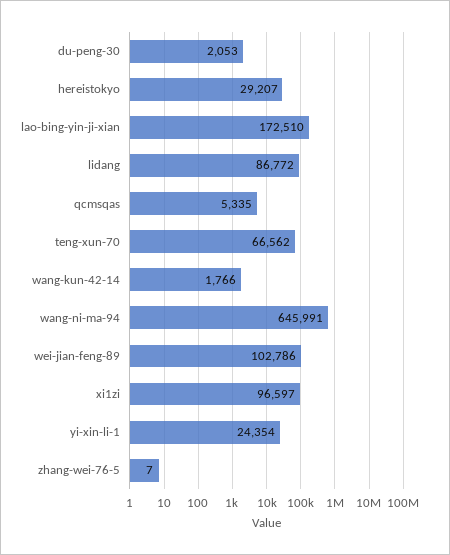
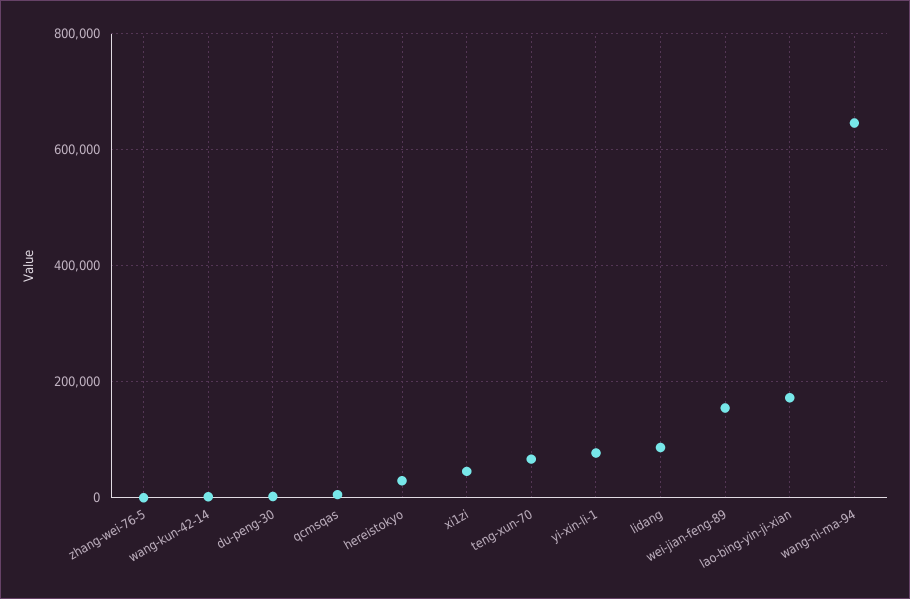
wei-jian-feng-89: 102786 -> 160000
xi1zi: 96597 -> 40000
yi-xin-li-1: 24354 -> 80000

